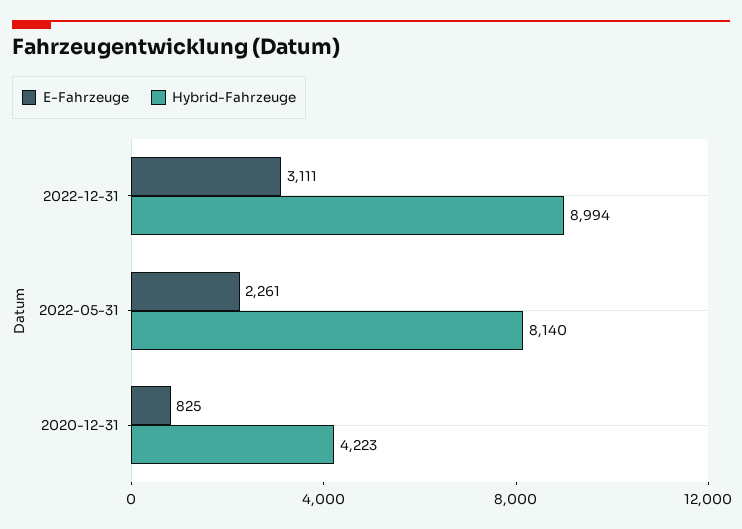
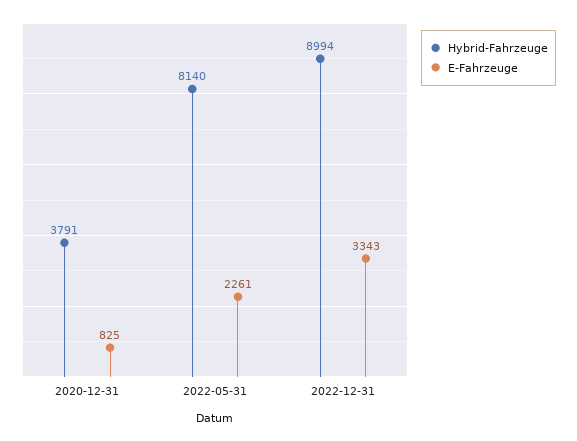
E-Fahrzeuge, 2022-12-31: 3111 -> 3343
Hybrid-Fahrzeuge, 2020-12-31: 4223 -> 3791

